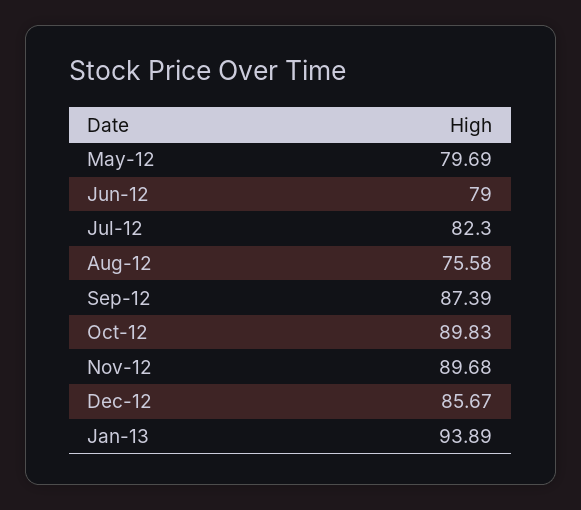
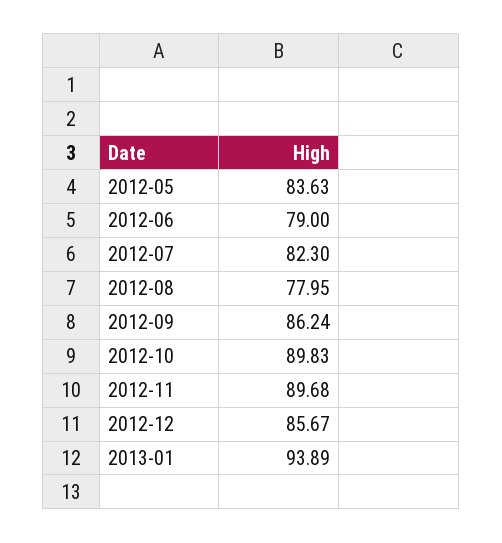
May-12: 79.69 -> 83.63
Aug-12: 75.58 -> 77.95
Sep-12: 87.39 -> 86.24

